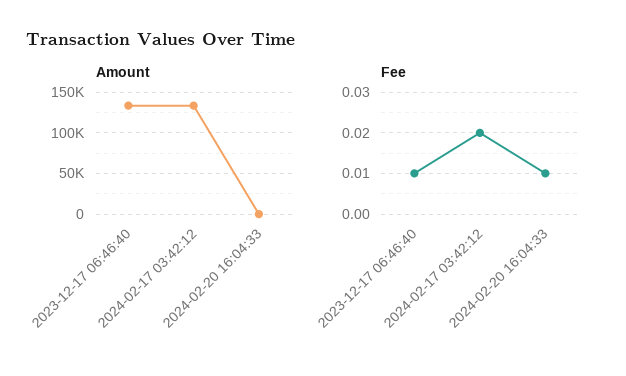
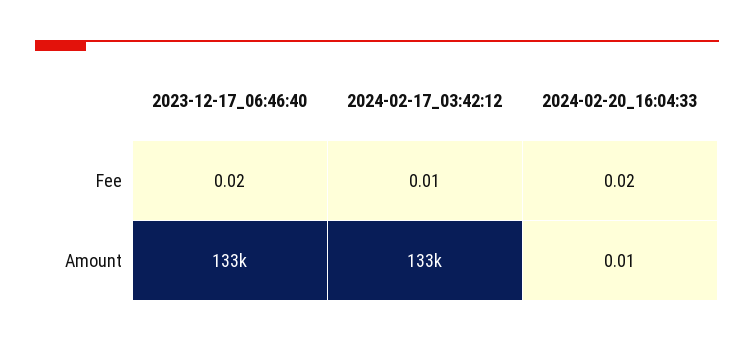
Fee, 2023-12-17 06:46:40: 0.01 -> 0.02
Fee, 2024-02-17 03:42:12: 0.02 -> 0.01
Fee, 2024-02-20 16:04:33: 0.01 -> 0.02

